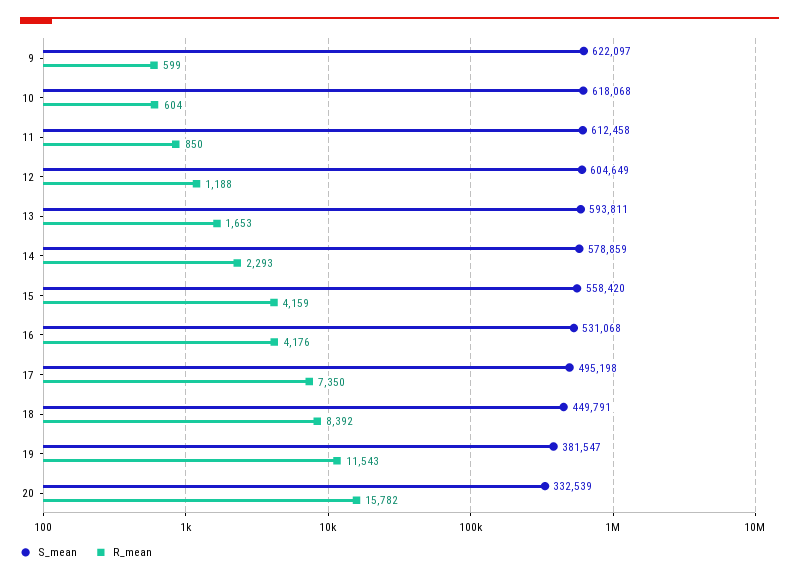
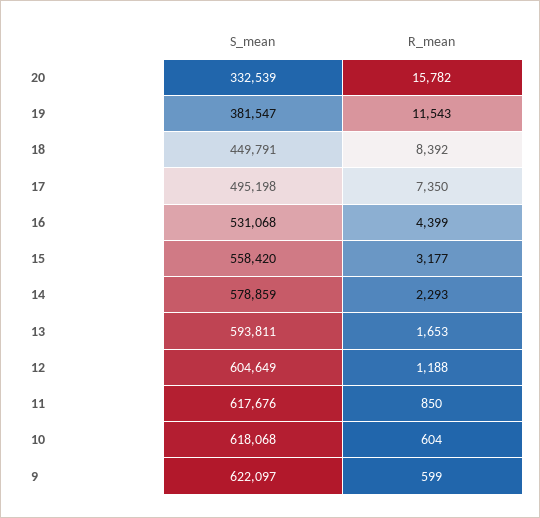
S_mean, 11: 612458 -> 617676
R_mean, 15: 4159 -> 3177
R_mean, 16: 4176 -> 4399

